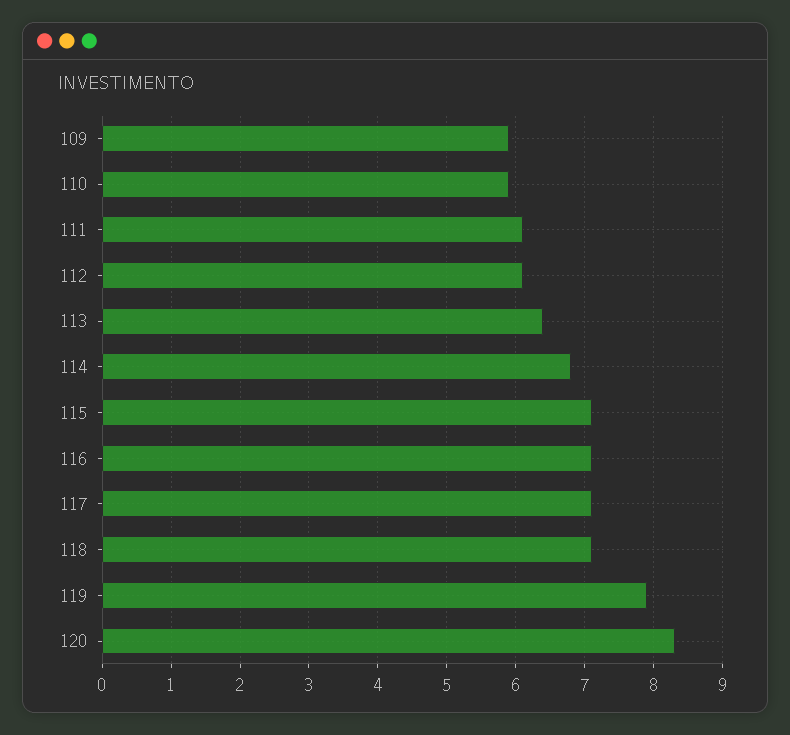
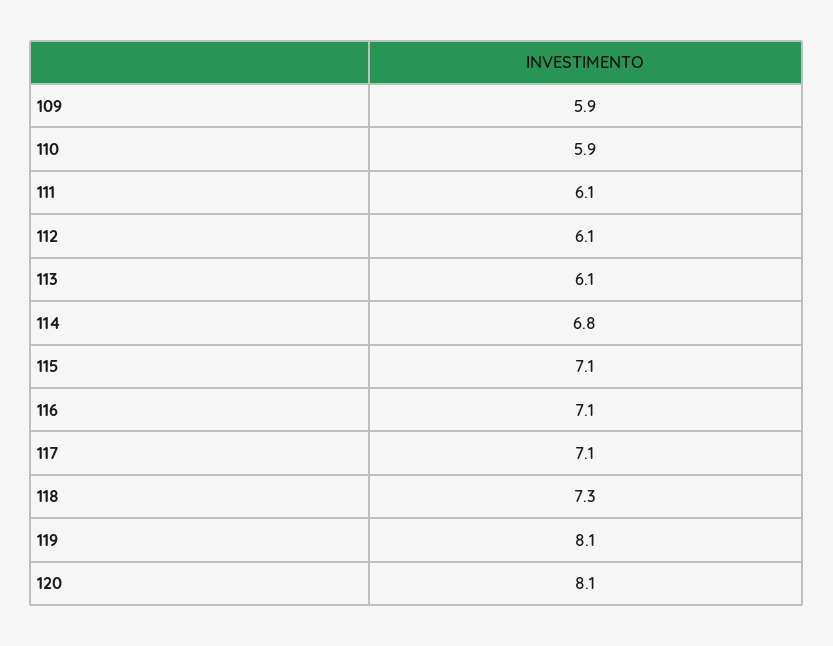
113: 6.4 -> 6.1
118: 7.1 -> 7.3
119: 7.9 -> 8.1
120: 8.3 -> 8.1

